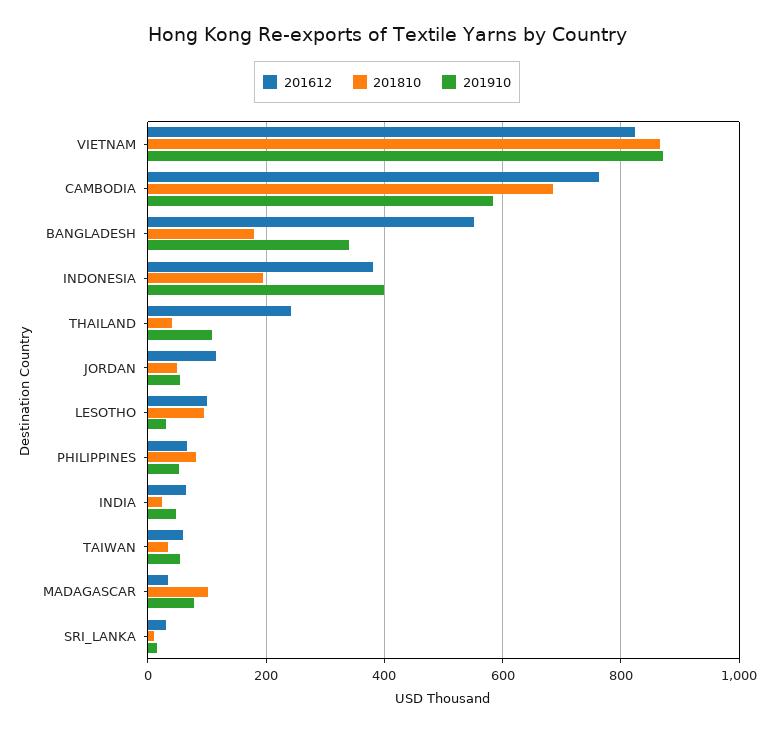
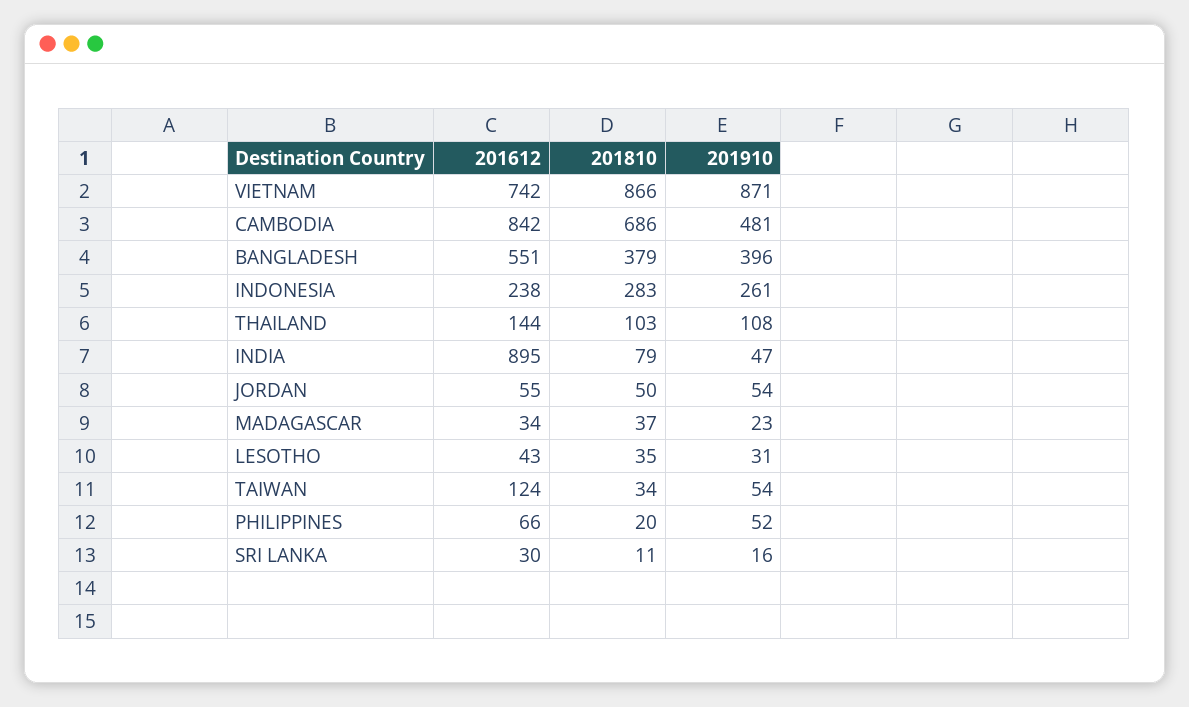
201612, VIETNAM: 820 -> 742
201612, CAMBODIA: 760 -> 842
201910, CAMBODIA: 580 -> 481
201810, BANGLADESH: 180 -> 379
201910, BANGLADESH: 340 -> 396
201612, INDONESIA: 380 -> 238
201810, INDONESIA: 200 -> 283
201910, INDONESIA: 400 -> 261
201612, THAILAND: 240 -> 144
201810, THAILAND: 40 -> 103
201612, JORDAN: 120 -> 55
201612, LESOTHO: 100 -> 43
201810, LESOTHO: 100 -> 35
201810, PHILIPPINES: 80 -> 20
201612, INDIA: 60 -> 895
201810, INDIA: 20 -> 79
201612, TAIWAN: 60 -> 124
201810, MADAGASCAR: 100 -> 37
201910, MADAGASCAR: 80 -> 23

